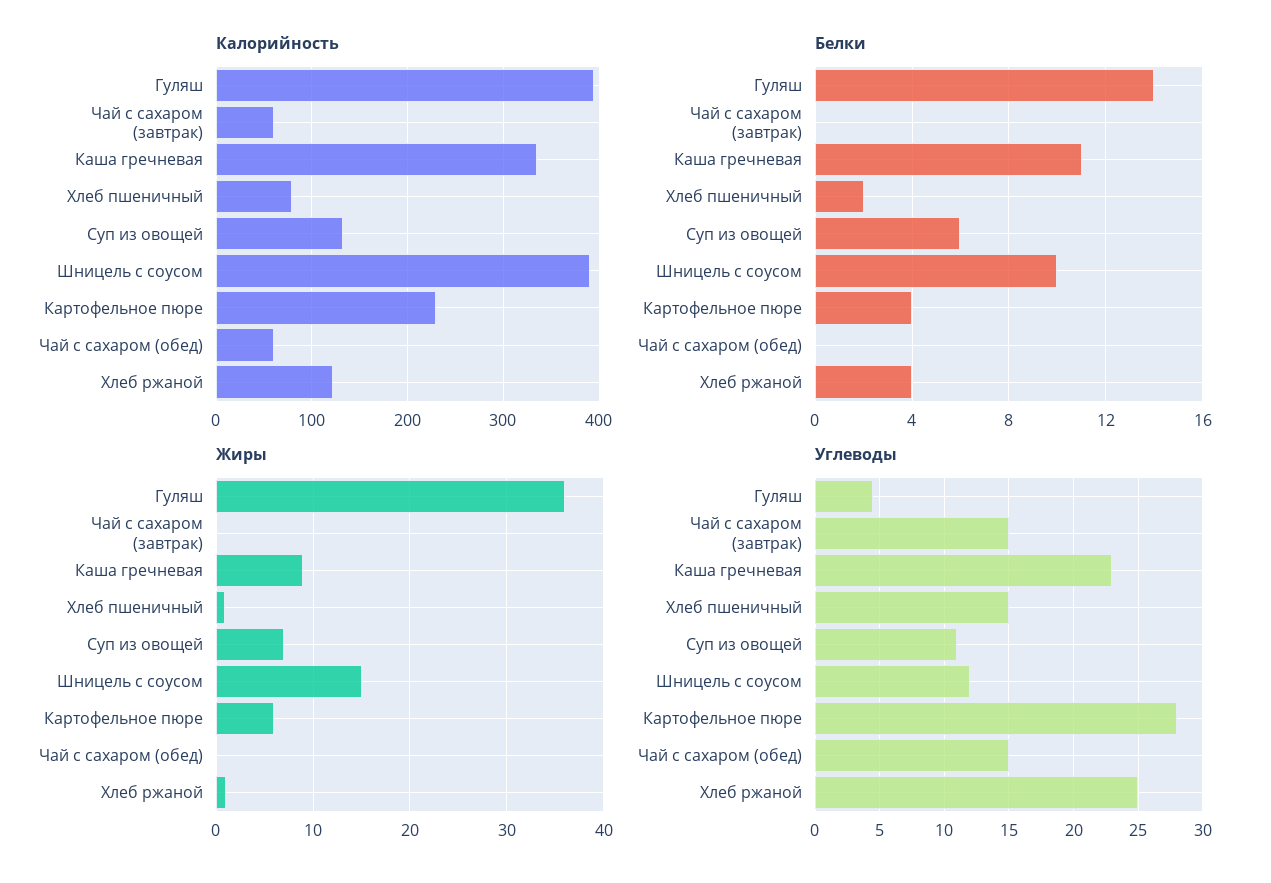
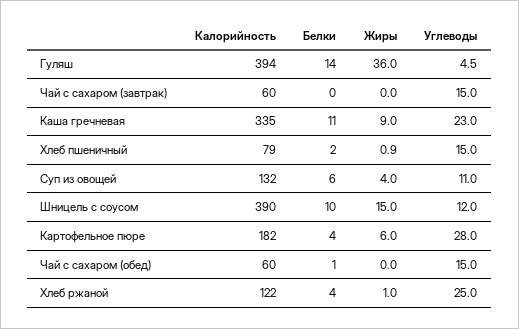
Калорийность, Картофельное пюре: 230 -> 182
Белки, Чай с сахаром (обед): 0 -> 1
Жиры, Суп из овощей: 7 -> 4

